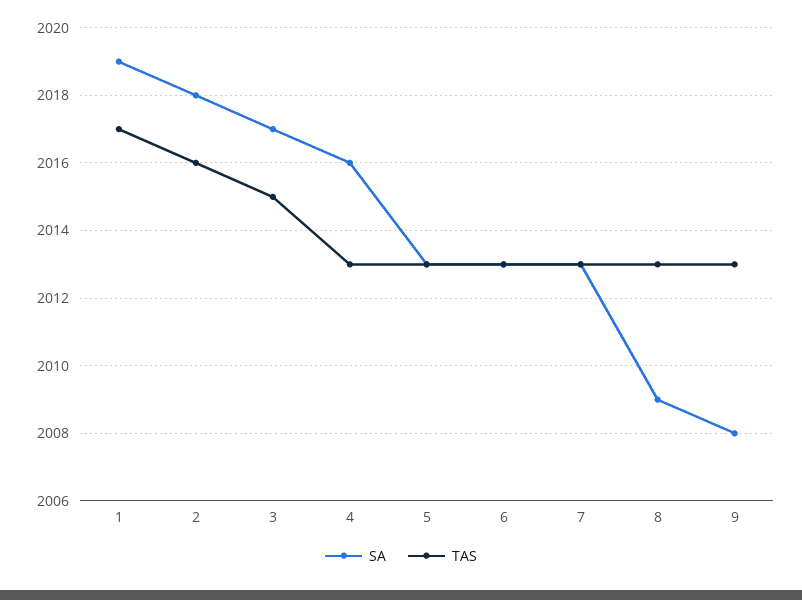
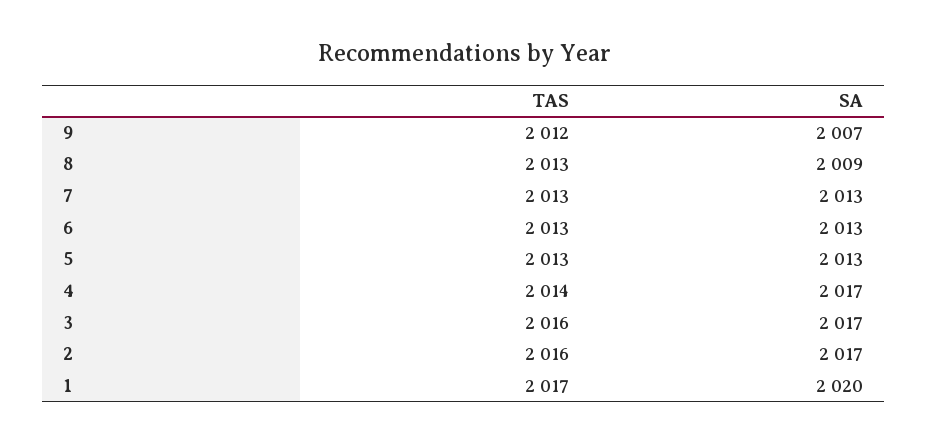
SA, 1: 2019 -> 2020
SA, 2: 2018 -> 2017
TAS, 3: 2015 -> 2016
SA, 4: 2016 -> 2017
TAS, 4: 2013 -> 2014
SA, 9: 2008 -> 2007
TAS, 9: 2013 -> 2012

